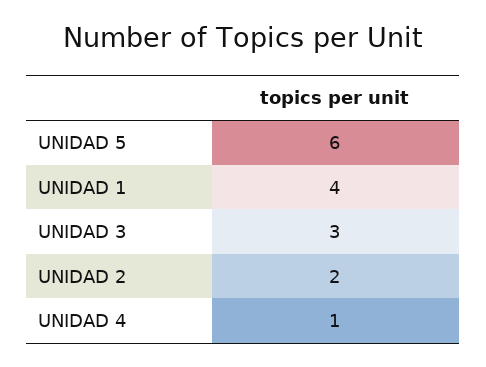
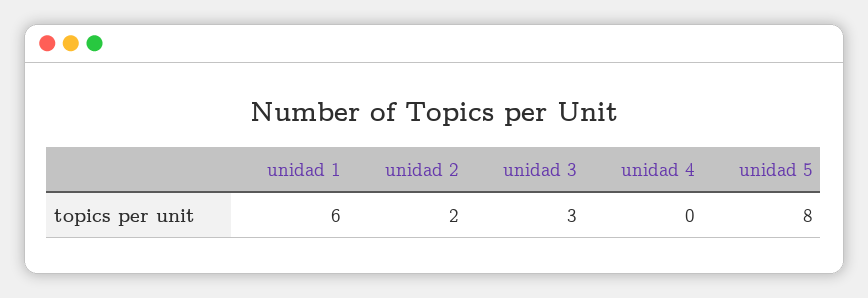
UNIDAD 5: 6 -> 8
UNIDAD 1: 4 -> 6
UNIDAD 4: 1 -> 0

